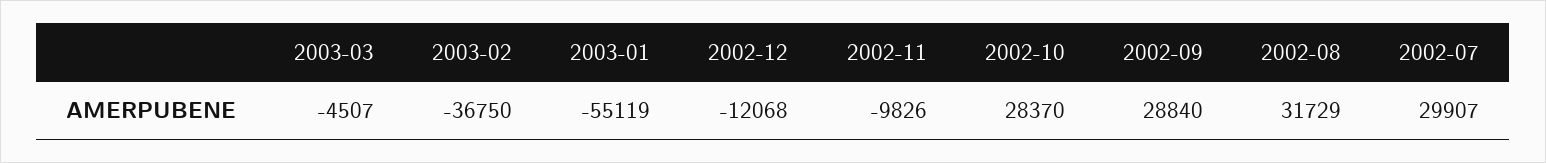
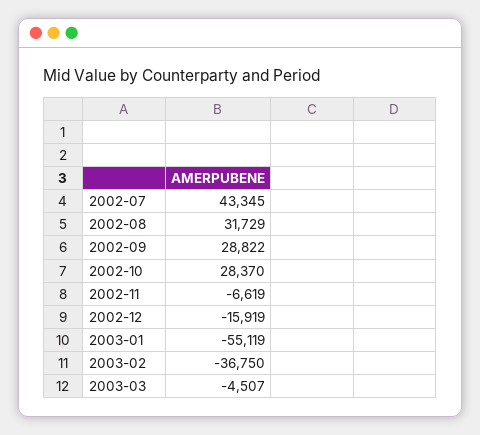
2002-12: -12068 -> -15919
2002-11: -9826 -> -6619
2002-09: 28840 -> 28822
2002-07: 29907 -> 43345

